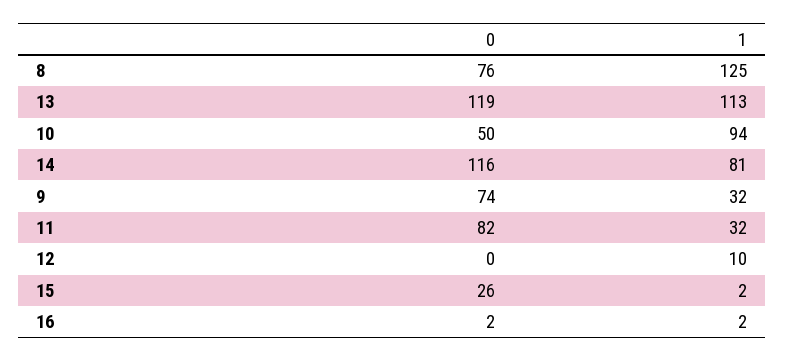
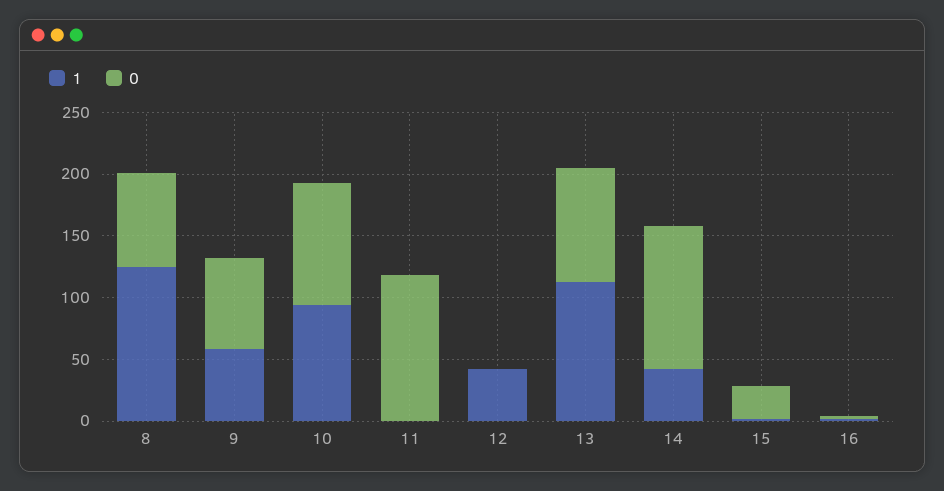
0, 13: 119 -> 90
0, 10: 50 -> 100
1, 14: 81 -> 40
1, 9: 32 -> 60
0, 11: 82 -> 120
1, 11: 32 -> 0
1, 12: 10 -> 40

